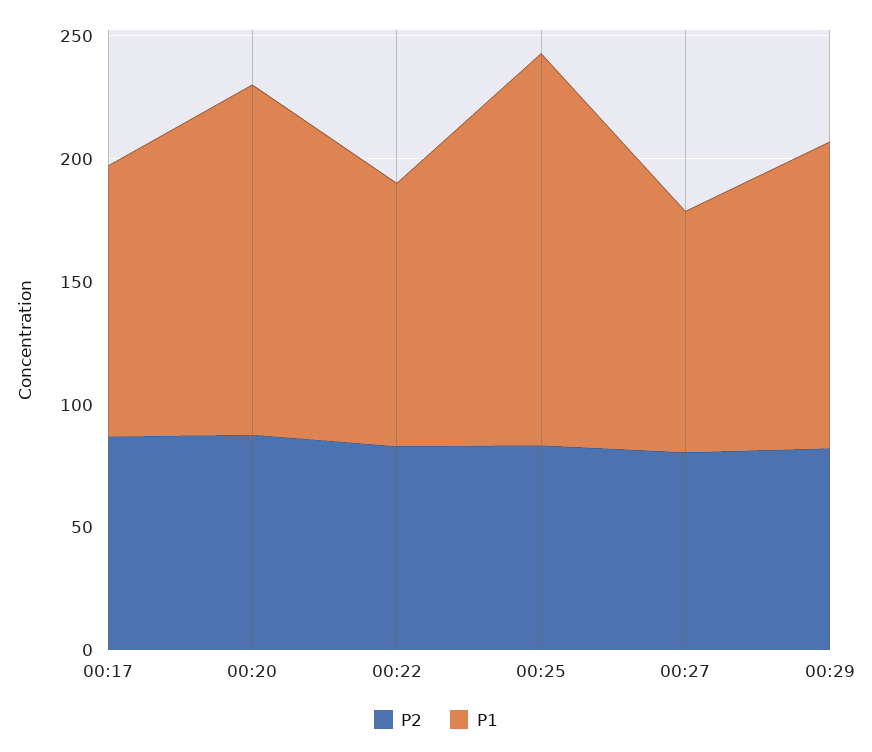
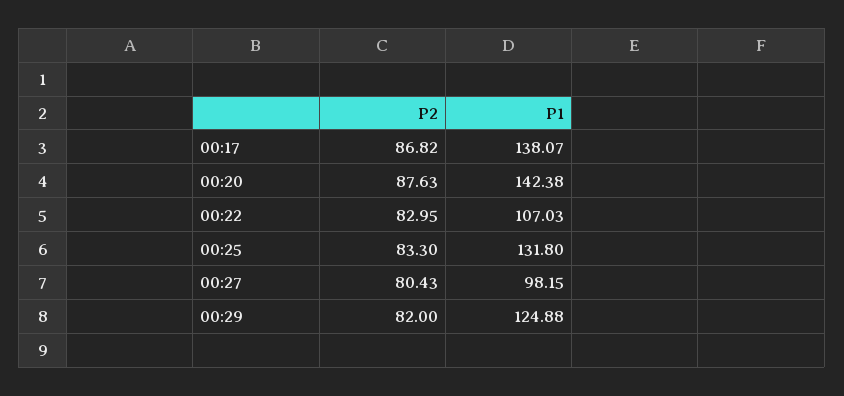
P1, 00:17: 110 -> 138.07
P1, 00:25: 160 -> 131.8

